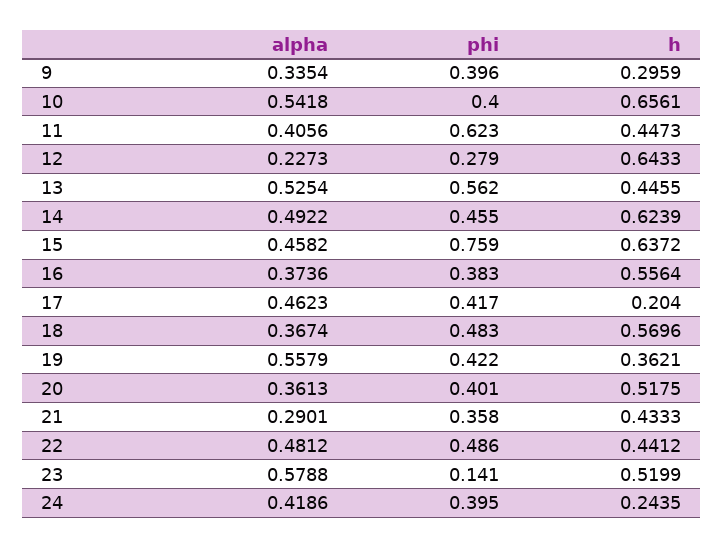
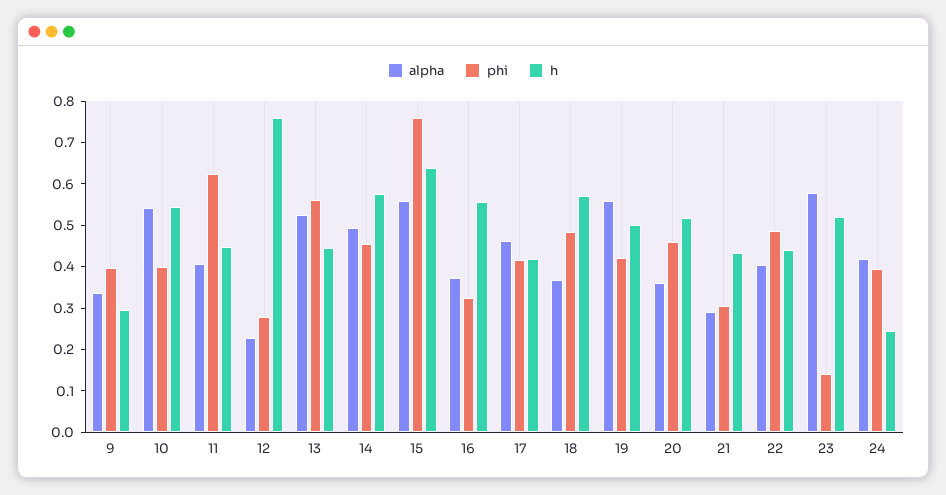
h, 10: 0.6561 -> 0.54
h, 12: 0.6433 -> 0.76
h, 14: 0.6239 -> 0.58
alpha, 15: 0.4582 -> 0.56
phi, 16: 0.383 -> 0.32
h, 17: 0.204 -> 0.42
h, 19: 0.3621 -> 0.5
phi, 20: 0.401 -> 0.46
phi, 21: 0.358 -> 0.3
alpha, 22: 0.4812 -> 0.4

